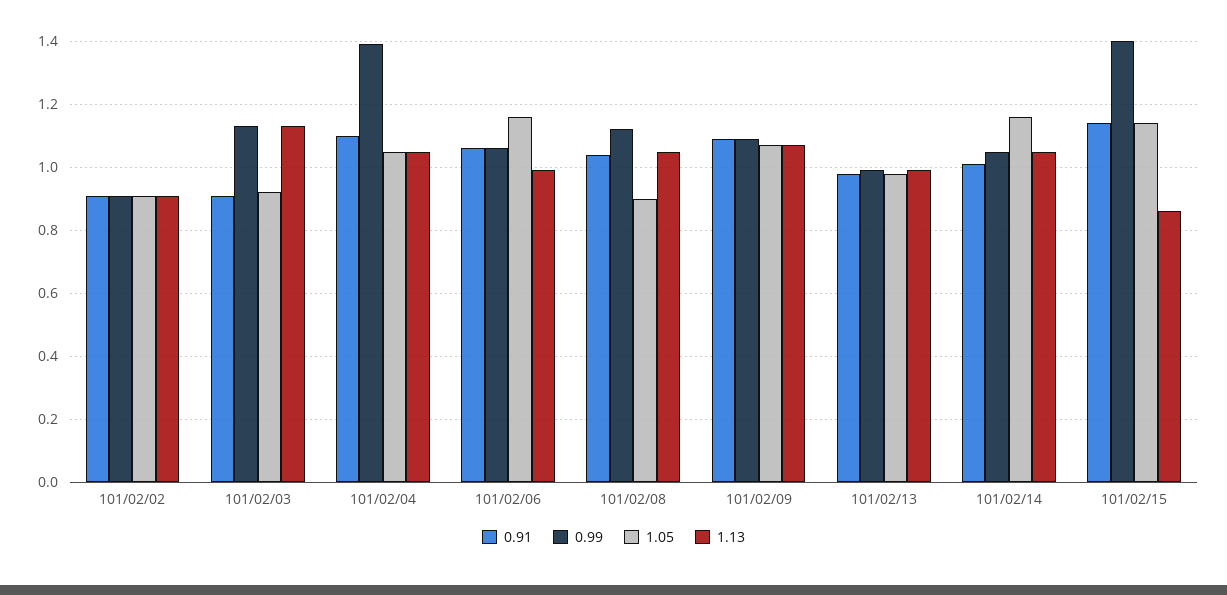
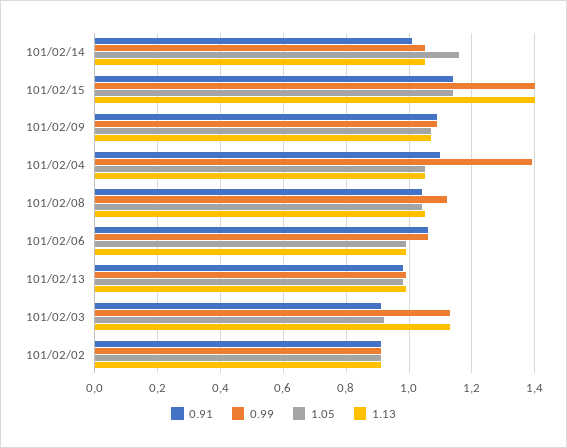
1.05, 101/02/06: 1.15 -> 1
1.05, 101/02/08: 0.9 -> 1.05
1.13, 101/02/15: 0.85 -> 1.4

